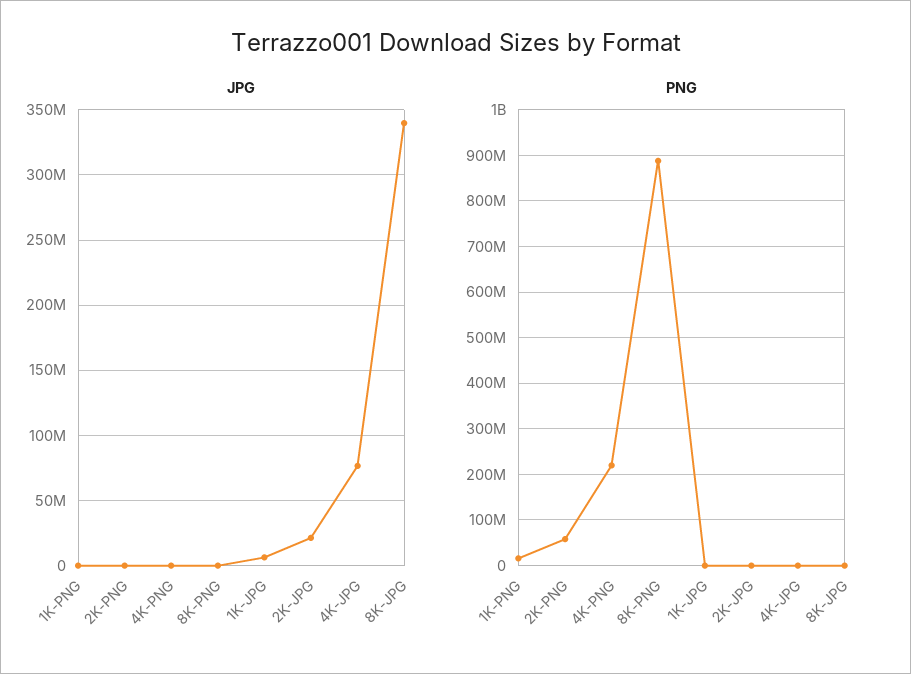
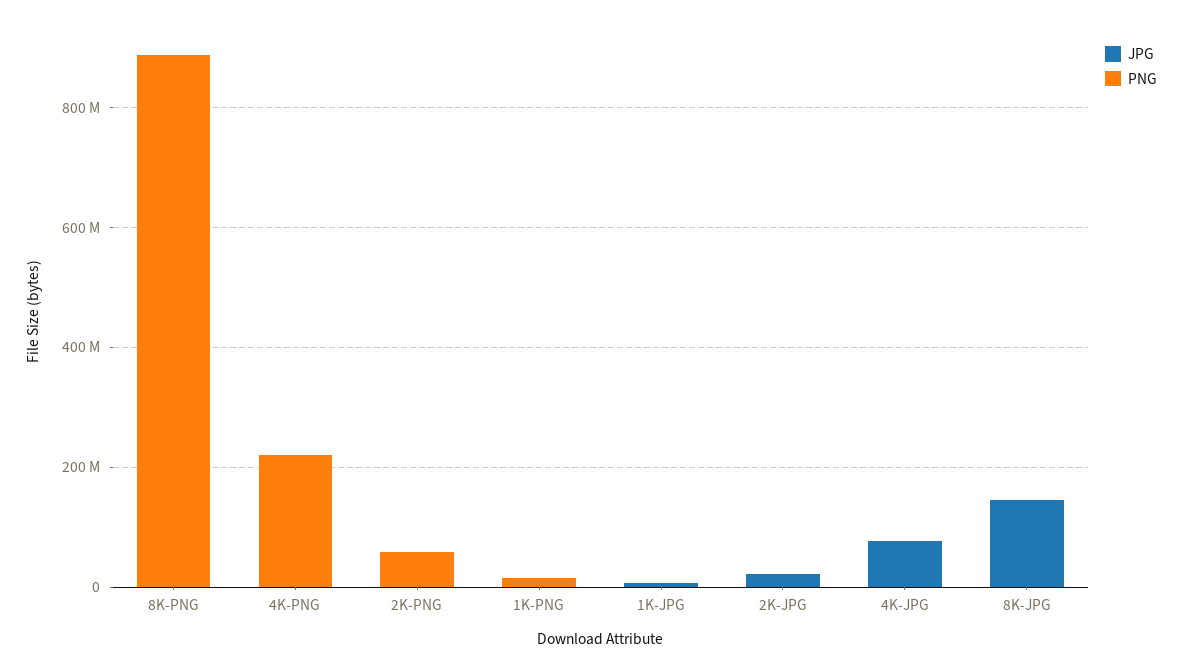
JPG, 8K-JPG: 340000000 -> 150000000

